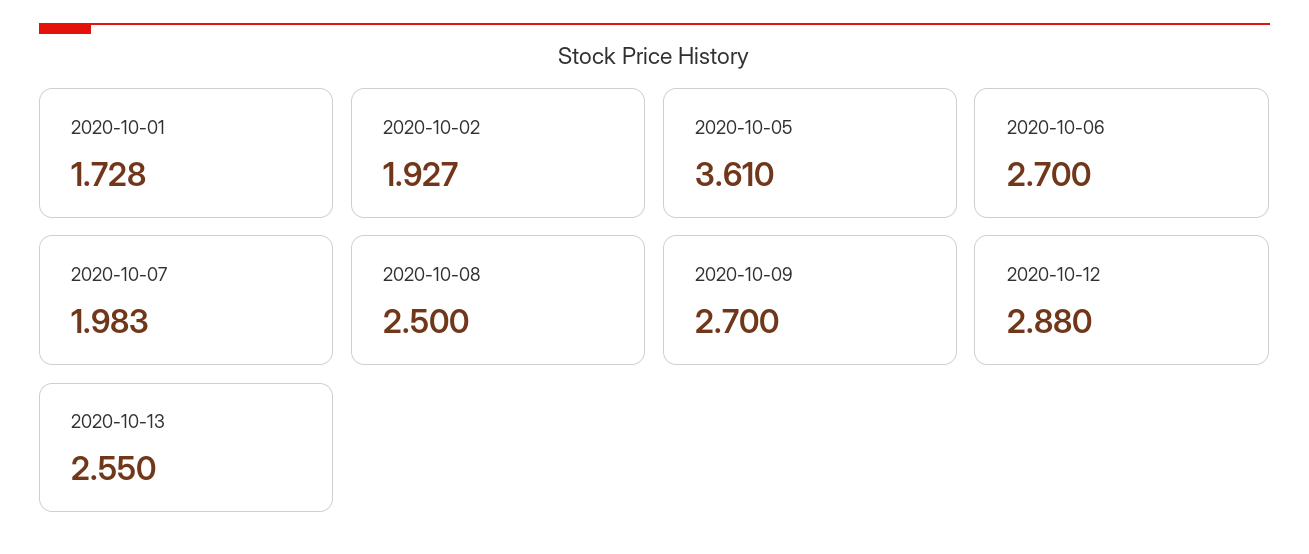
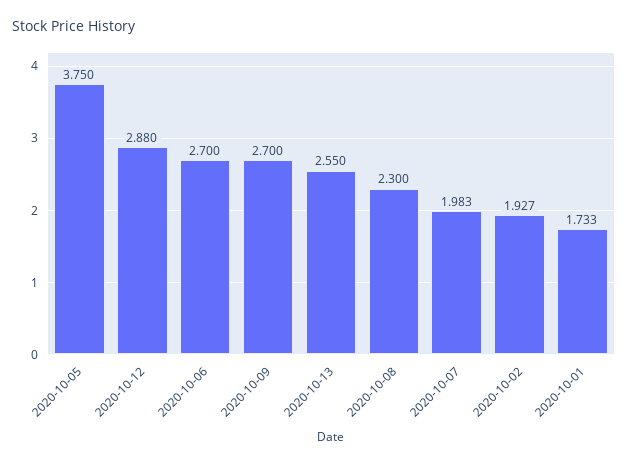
2020-10-01: 1.728 -> 1.733
2020-10-05: 3.61 -> 3.75
2020-10-08: 2.5 -> 2.3

